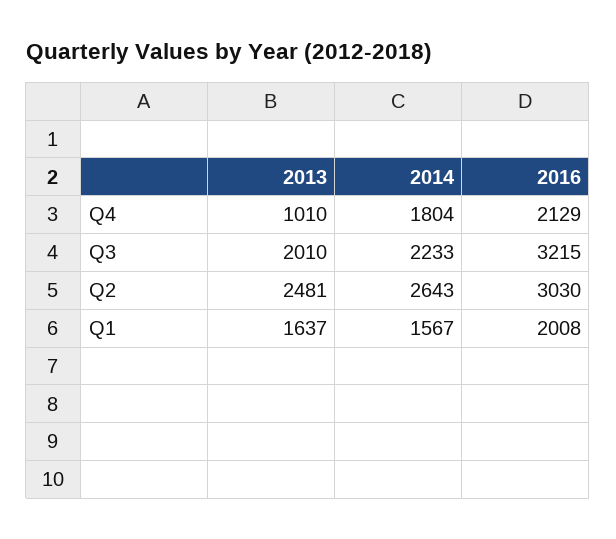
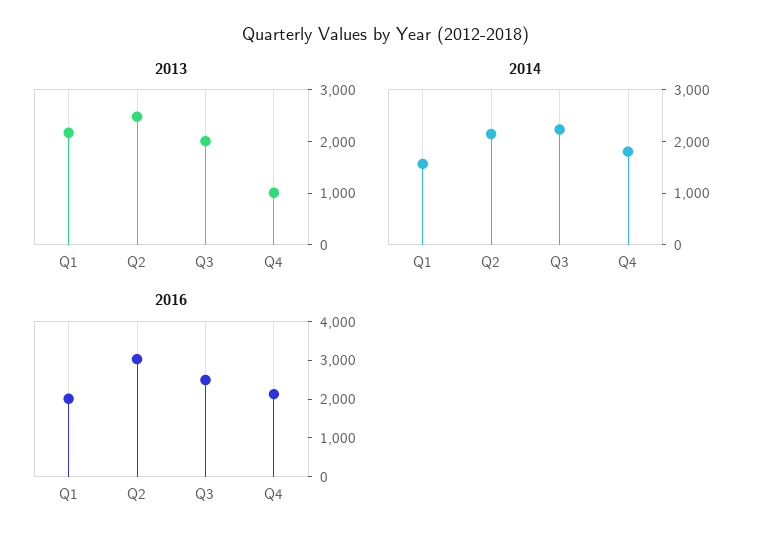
2016, Q3: 3215 -> 2500
2014, Q2: 2643 -> 2200
2013, Q1: 1637 -> 2200

